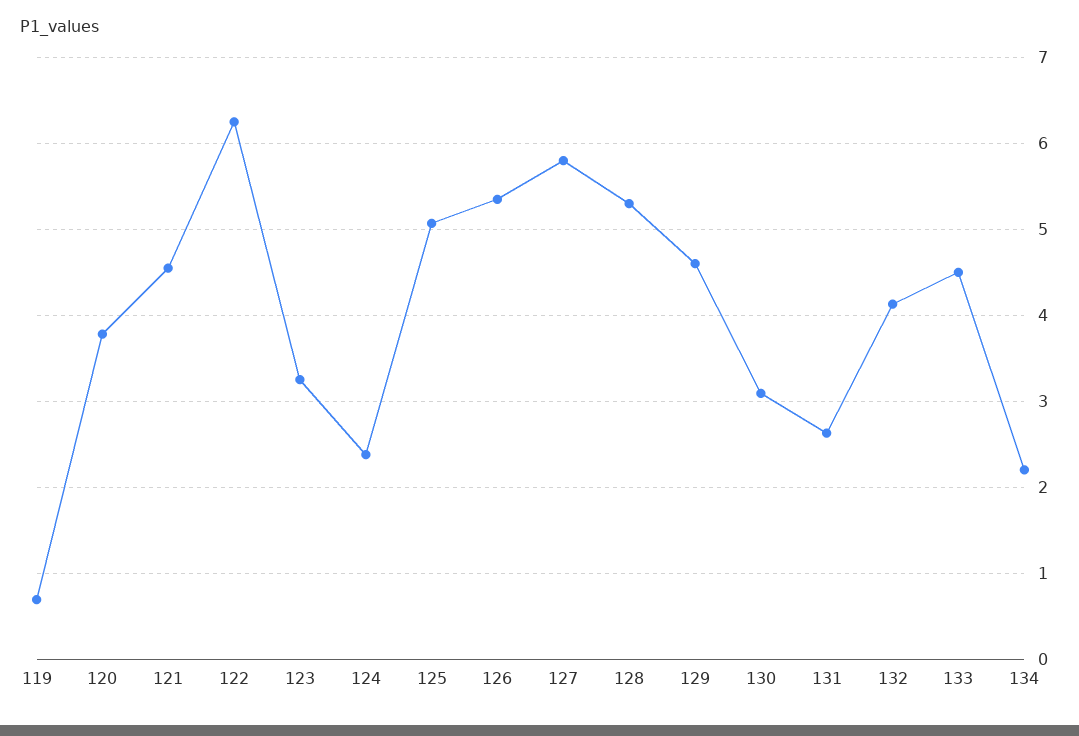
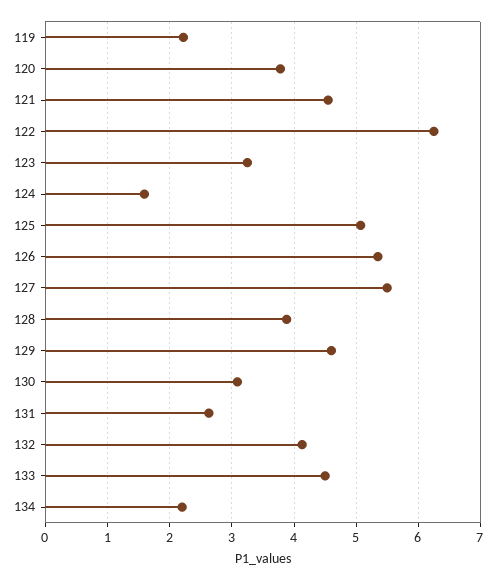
119: 0.7 -> 2.2
124: 2.4 -> 1.6
127: 5.8 -> 5.5
128: 5.3 -> 3.9

